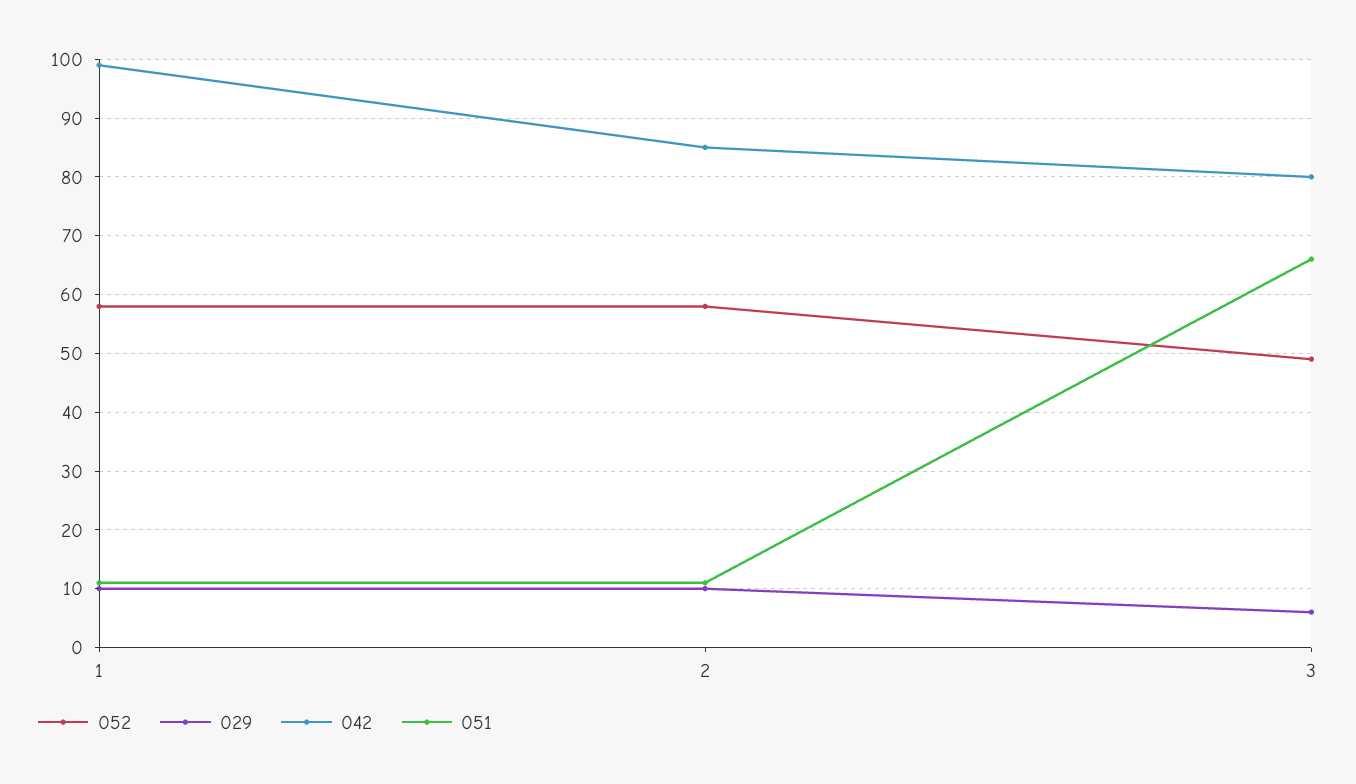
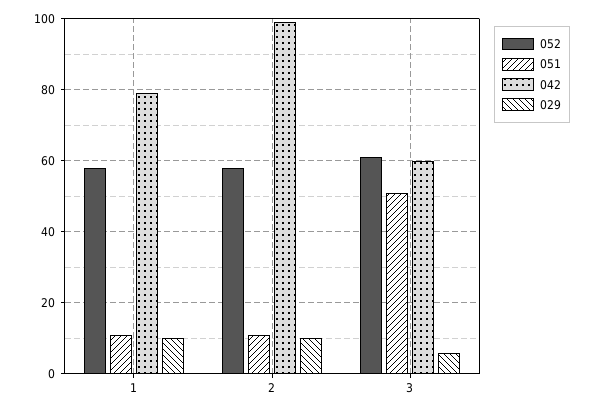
042, 1: 100 -> 80
042, 2: 85 -> 100
052, 3: 50 -> 60
042, 3: 80 -> 60
051, 3: 65 -> 50

